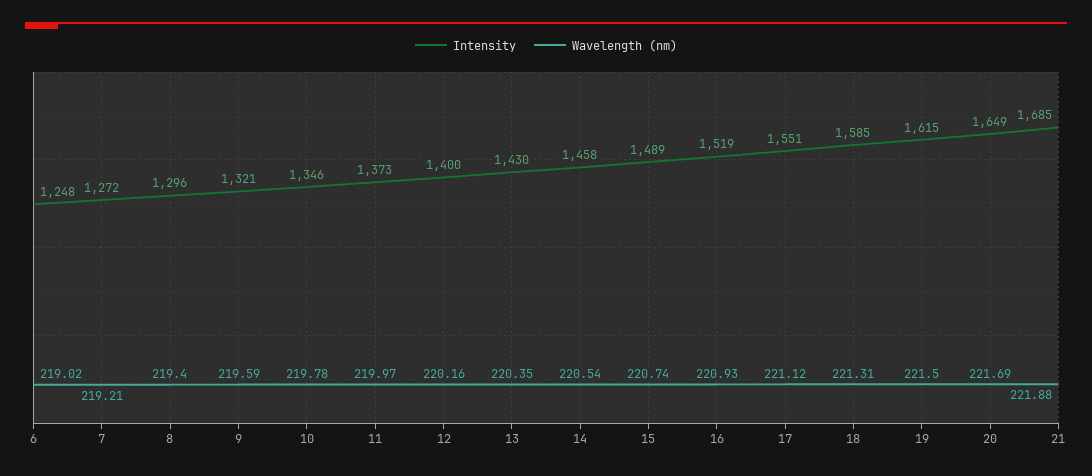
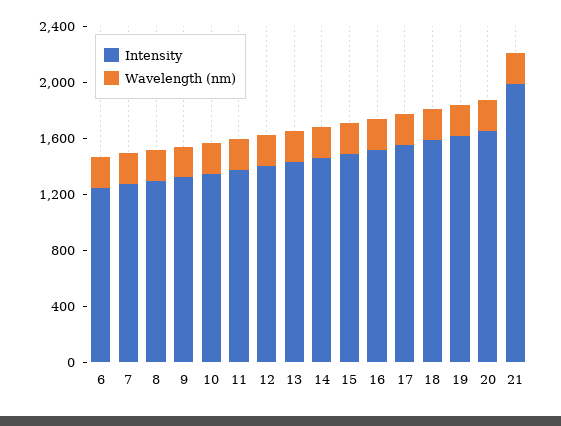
Intensity, 21: 1685 -> 2000

